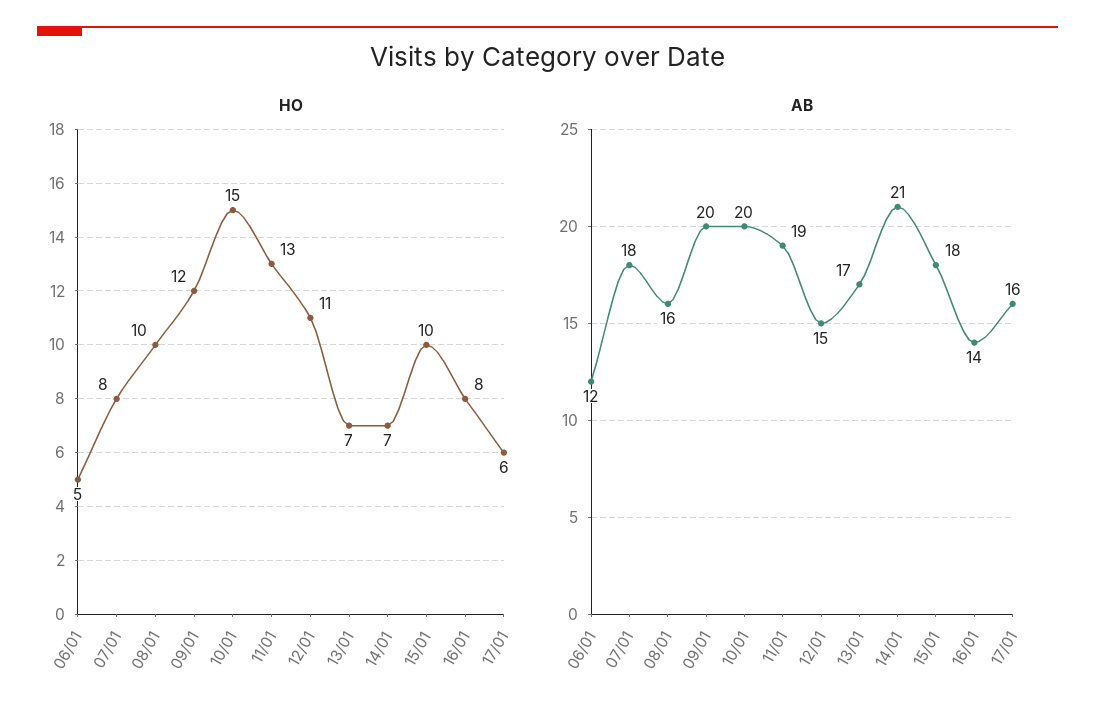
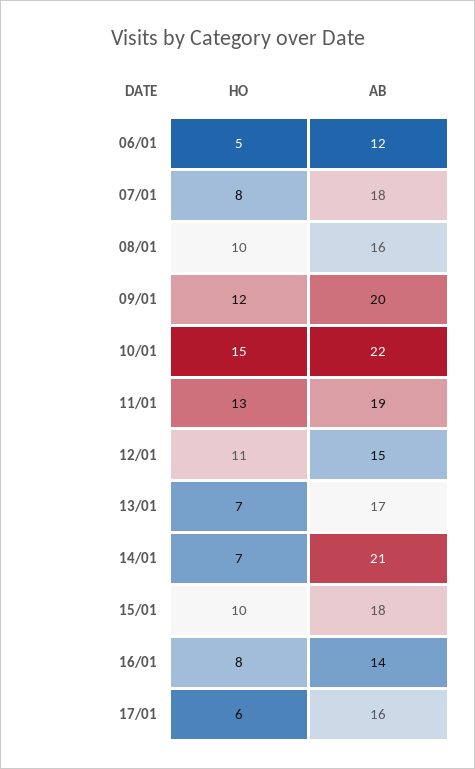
AB, 10/01: 20 -> 22

